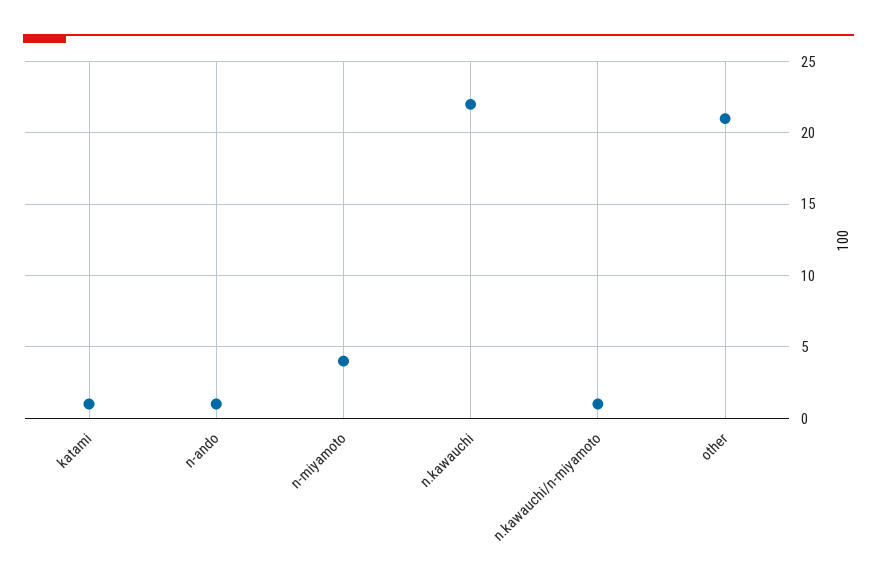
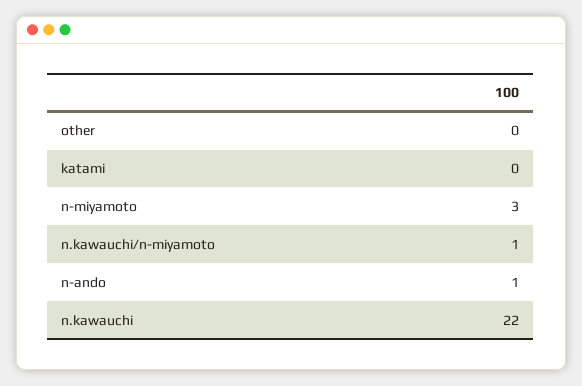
katami: 1 -> 0
n-miyamoto: 4 -> 3
other: 21 -> 0

